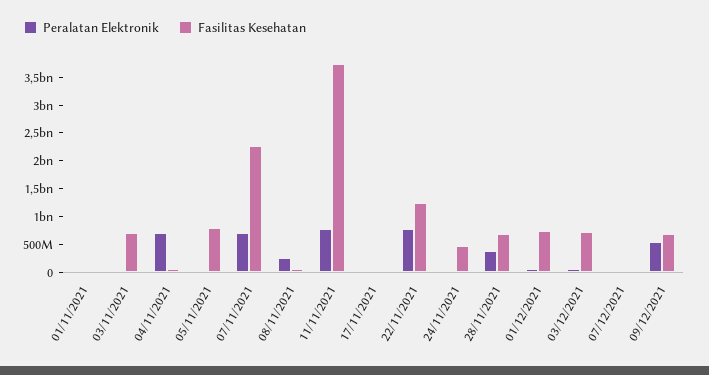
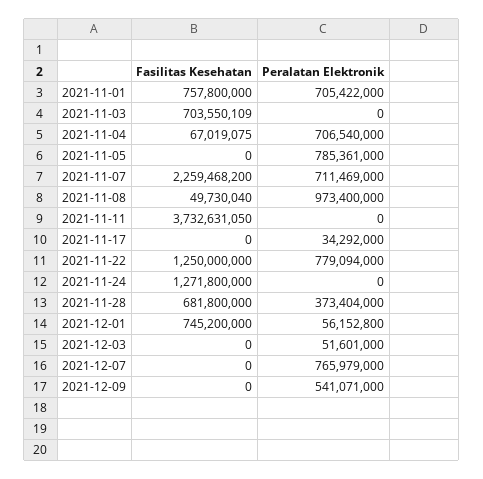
Peralatan Elektronik, 01/11/2021: 0 -> 705422000
Fasilitas Kesehatan, 01/11/2021: 0 -> 757800000
Peralatan Elektronik, 05/11/2021: 0 -> 785361000
Fasilitas Kesehatan, 05/11/2021: 750000000 -> 0
Peralatan Elektronik, 08/11/2021: 250000000 -> 973400000
Peralatan Elektronik, 11/11/2021: 750000000 -> 0
Fasilitas Kesehatan, 24/11/2021: 500000000 -> 1271800000
Fasilitas Kesehatan, 03/12/2021: 750000000 -> 0
Peralatan Elektronik, 07/12/2021: 0 -> 765979000
Fasilitas Kesehatan, 09/12/2021: 750000000 -> 0

